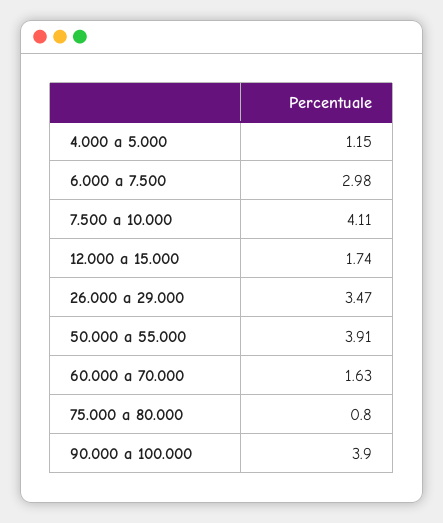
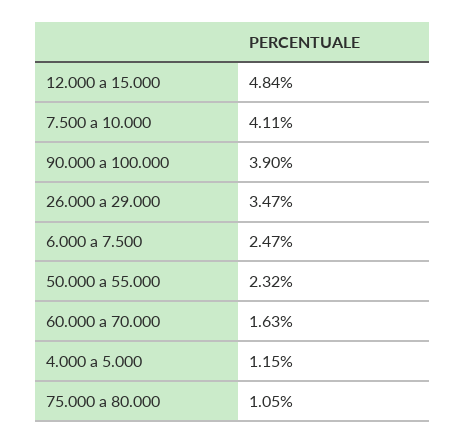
6.000 a 7.500: 2.98 -> 2.47
12.000 a 15.000: 1.74 -> 4.84
50.000 a 55.000: 3.91 -> 2.32
75.000 a 80.000: 0.8 -> 1.05

